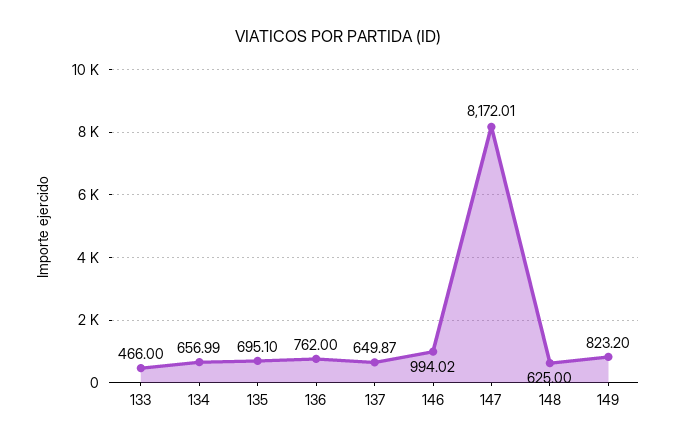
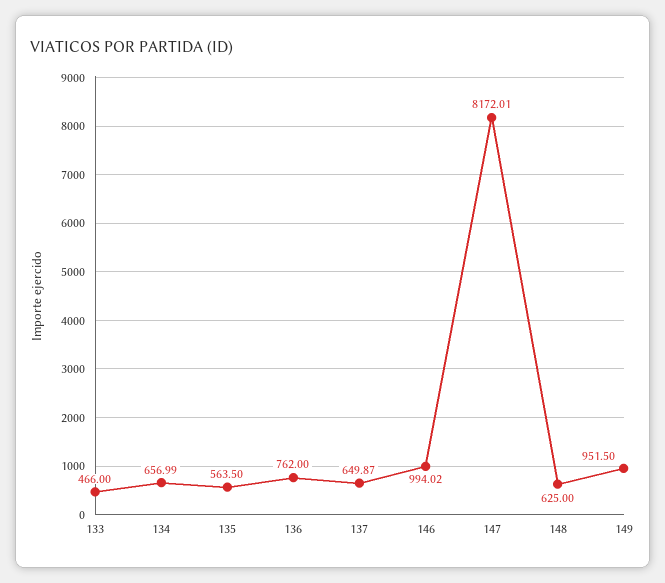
135: 695.1 -> 563.5
149: 823.2 -> 951.5

